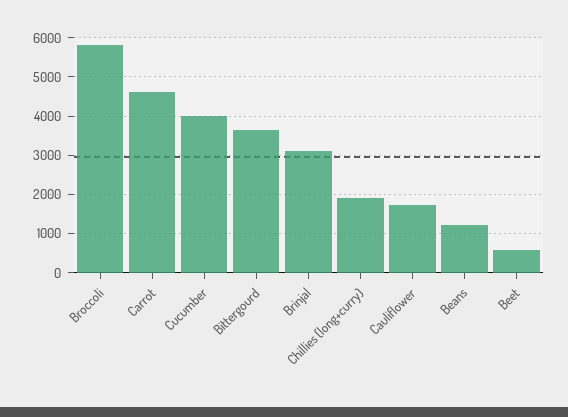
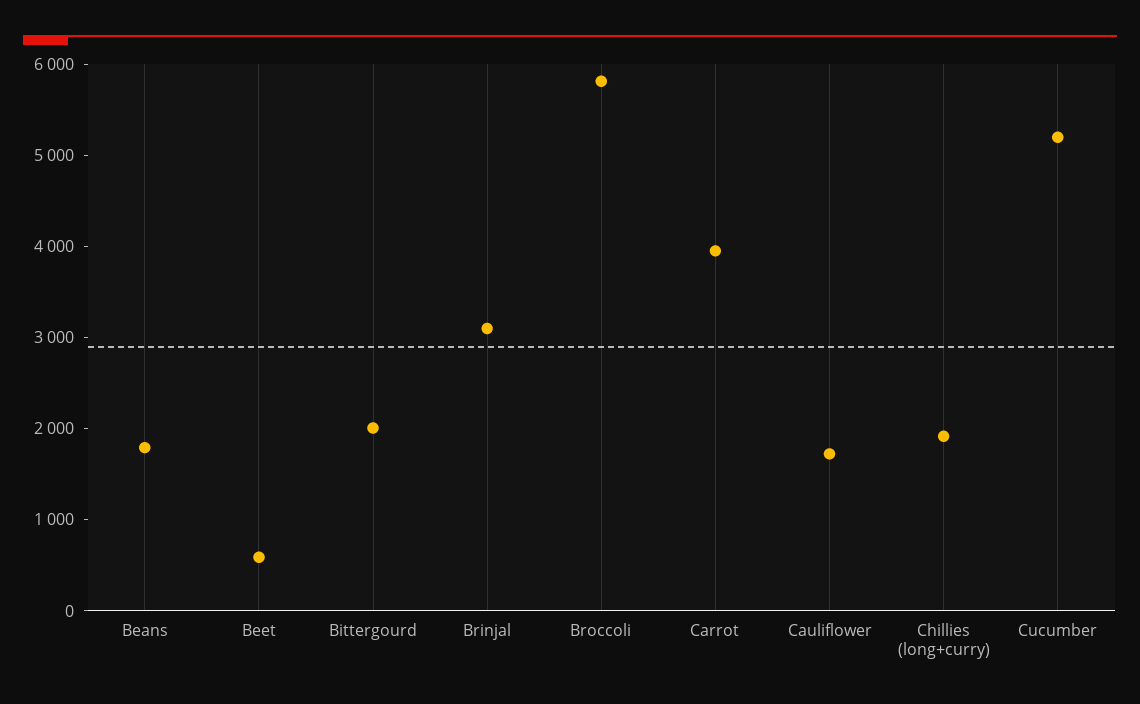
Carrot: 4600 -> 4000
Cucumber: 4000 -> 5200
Bittergourd: 3600 -> 2000
Beans: 1200 -> 1800

